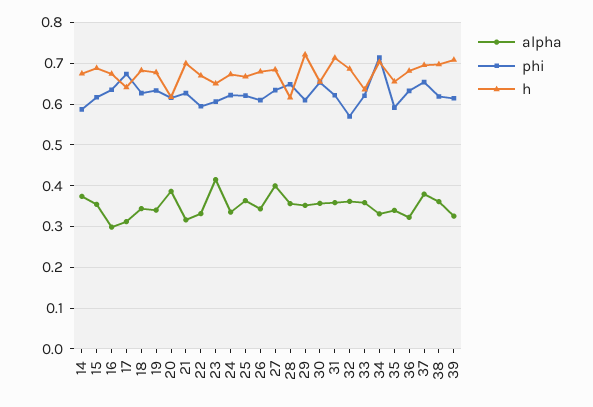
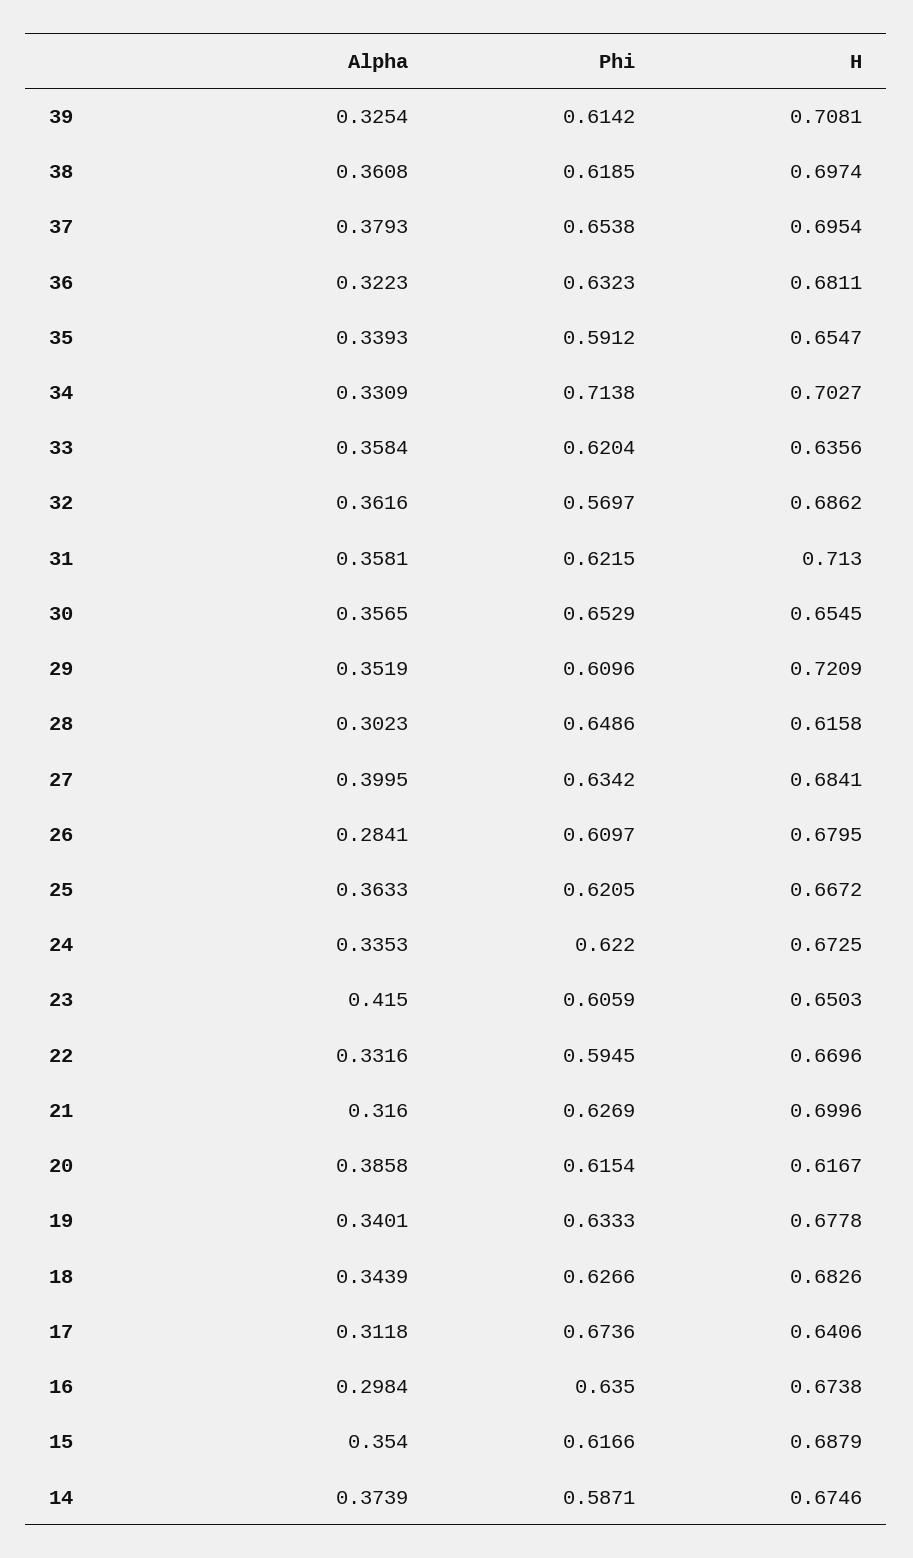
alpha, 26: 0.34 -> 0.2841
alpha, 28: 0.36 -> 0.3023

